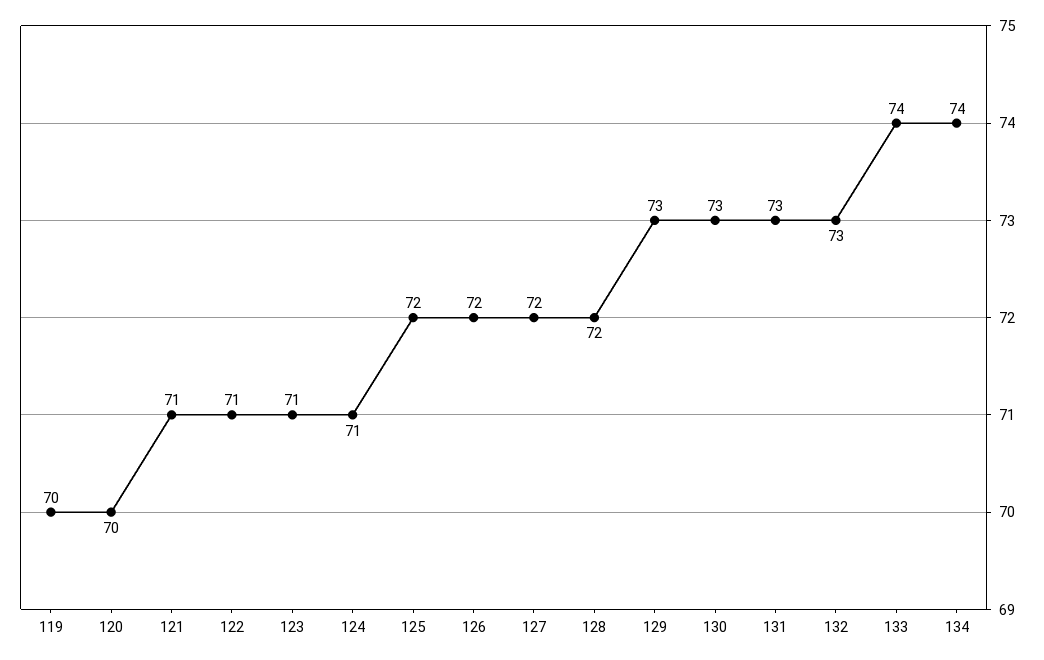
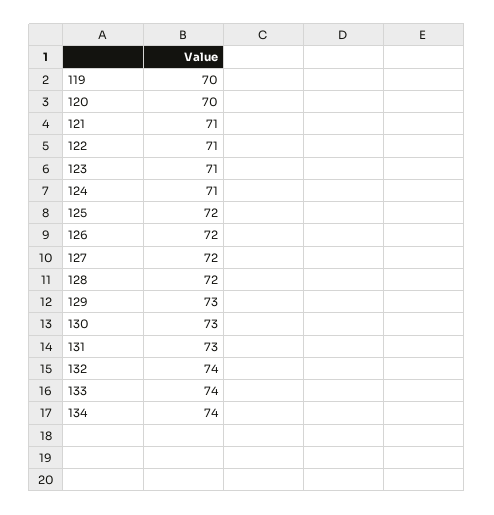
132: 73 -> 74

